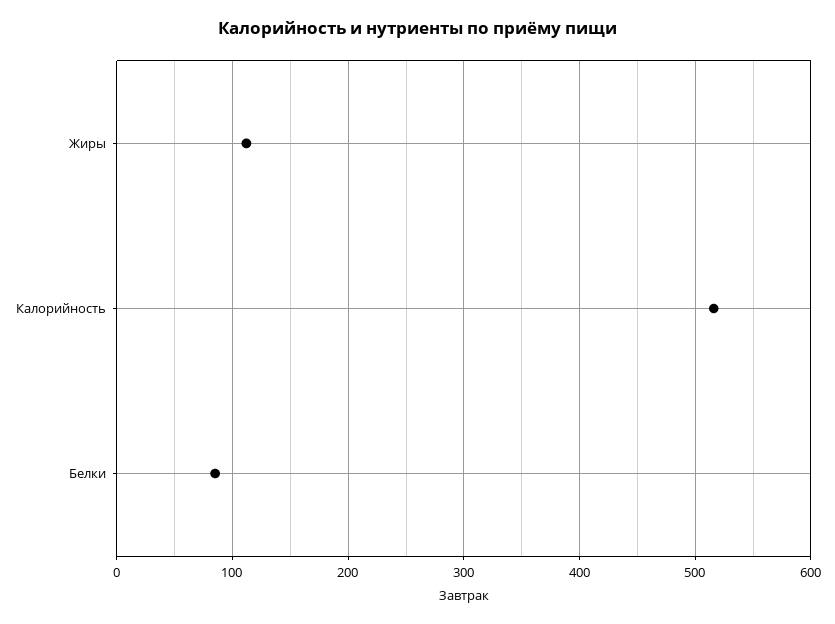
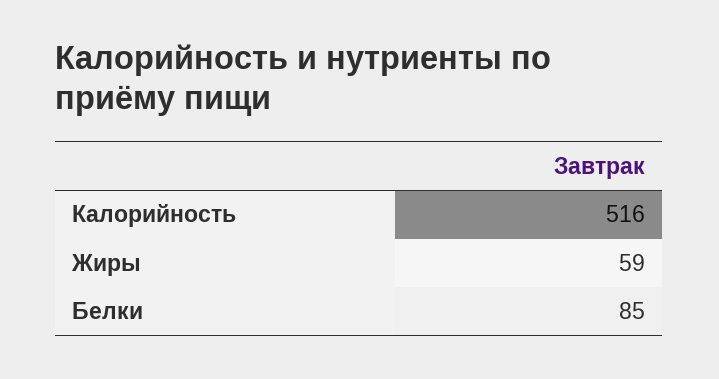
Жиры: 110 -> 59

